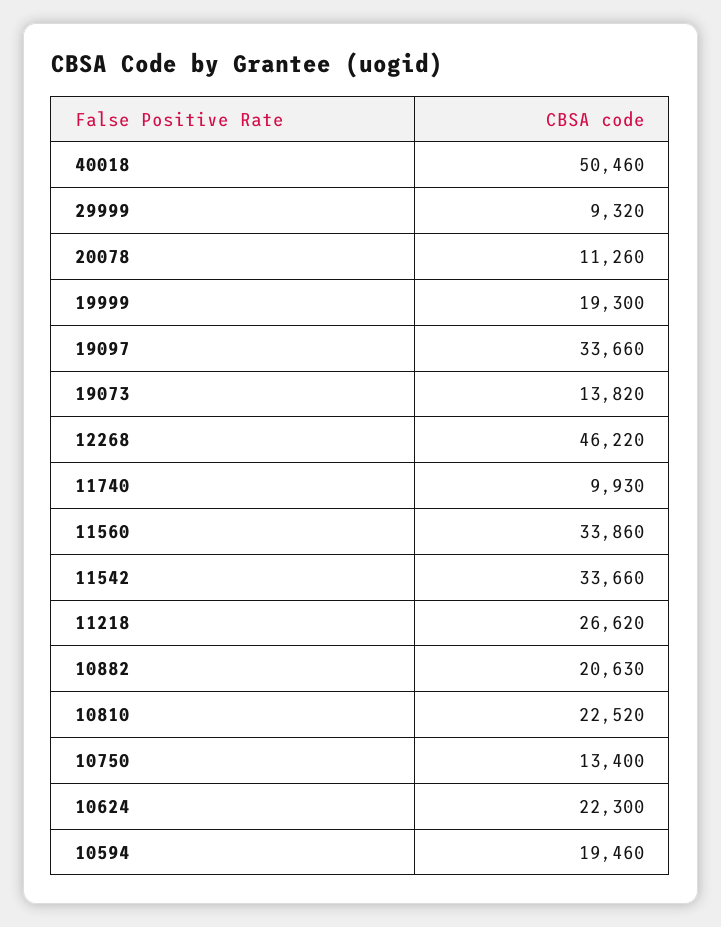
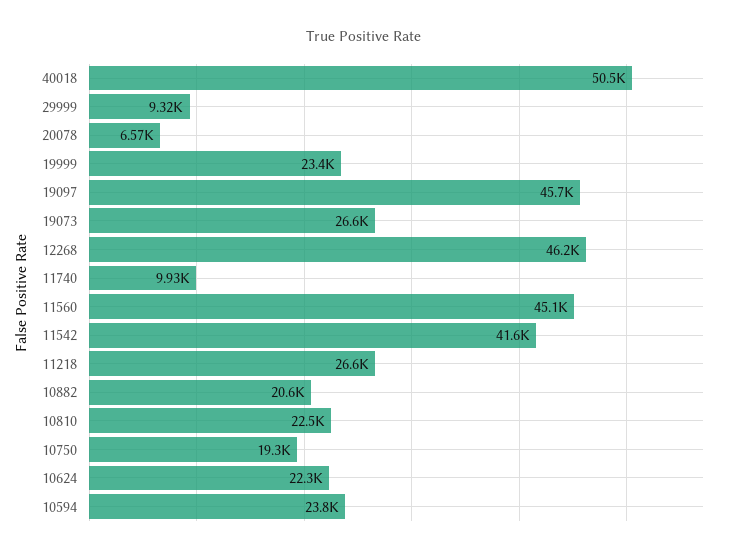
20078: 11260 -> 6570
19999: 19300 -> 23400
19097: 33660 -> 45700
19073: 13820 -> 26600
11560: 33860 -> 45100
11542: 33660 -> 41600
10750: 13400 -> 19300
10594: 19460 -> 23800

